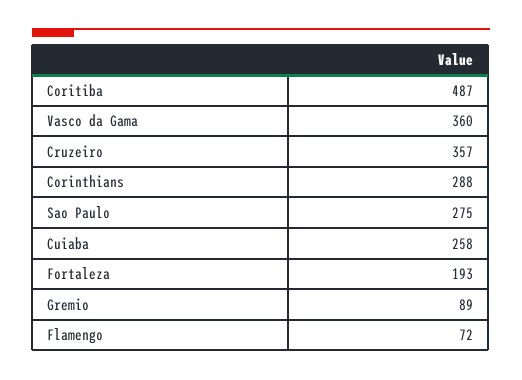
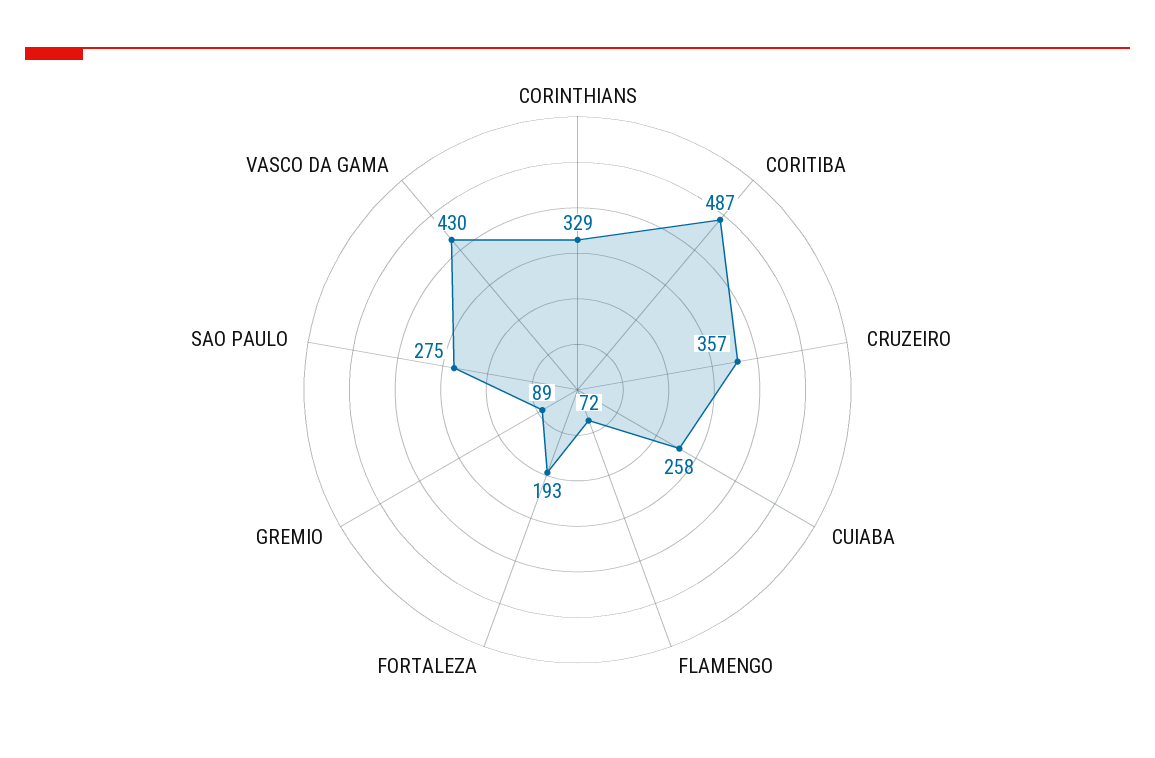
Vasco da Gama: 360 -> 430
Corinthians: 288 -> 329

